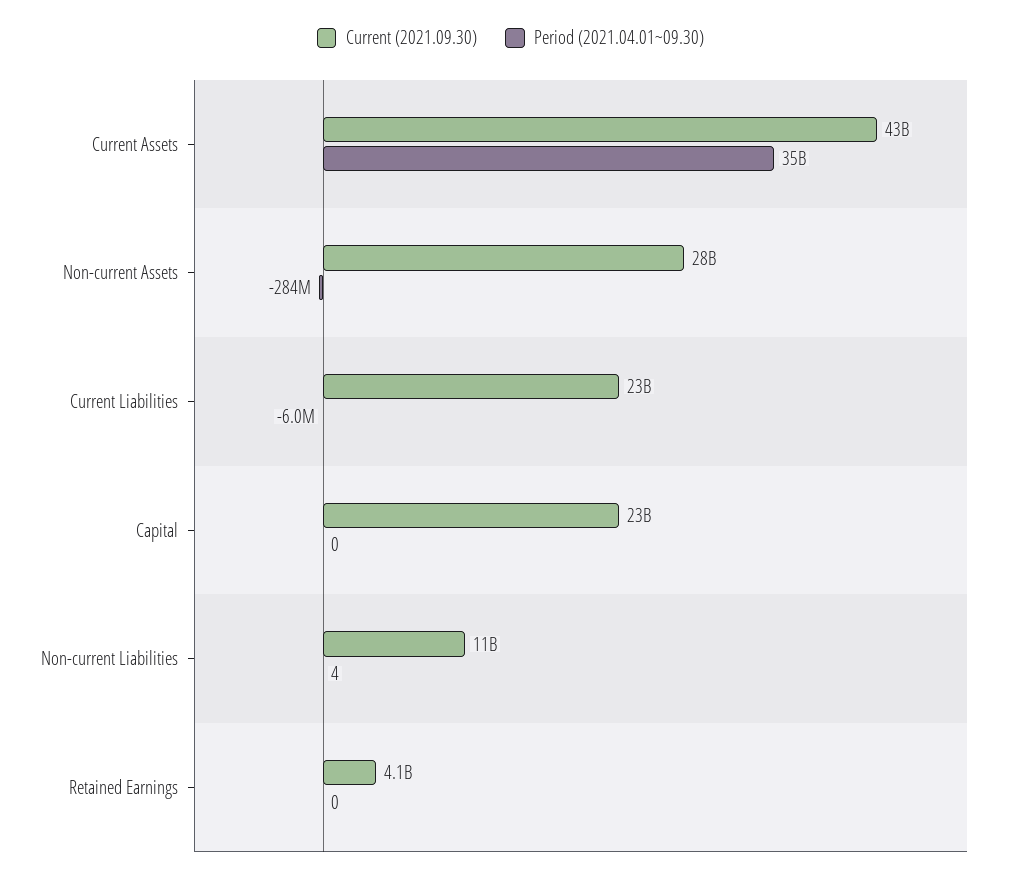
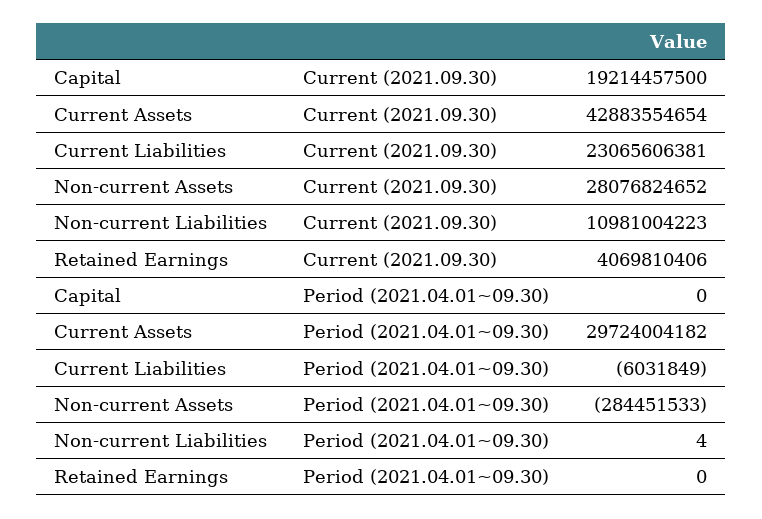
Period (2021.04.01~09.30), Current Assets: 35000000000 -> 29724004182
Current (2021.09.30), Capital: 23000000000 -> 19214457500

